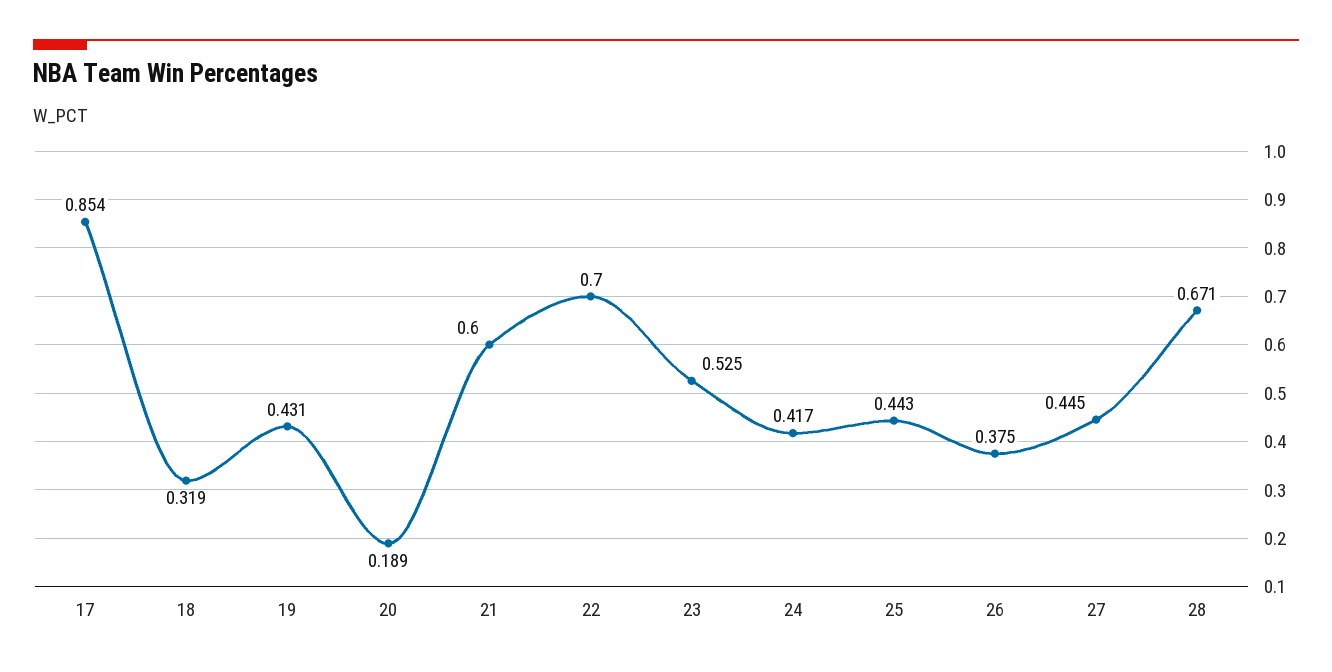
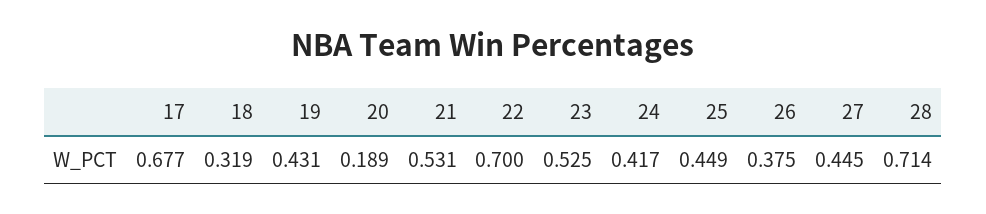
17: 0.854 -> 0.677
21: 0.6 -> 0.531
25: 0.443 -> 0.449
28: 0.671 -> 0.714

